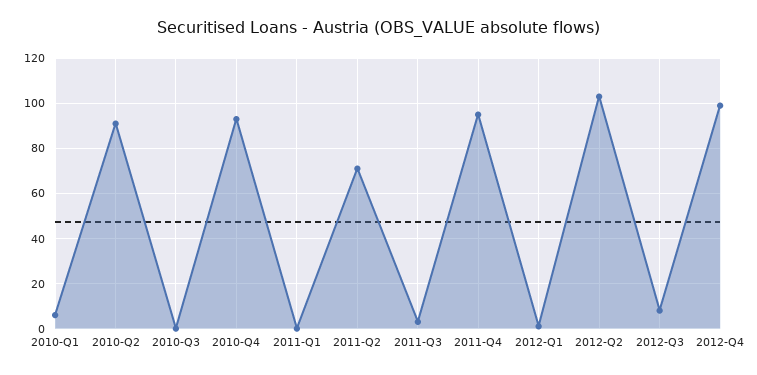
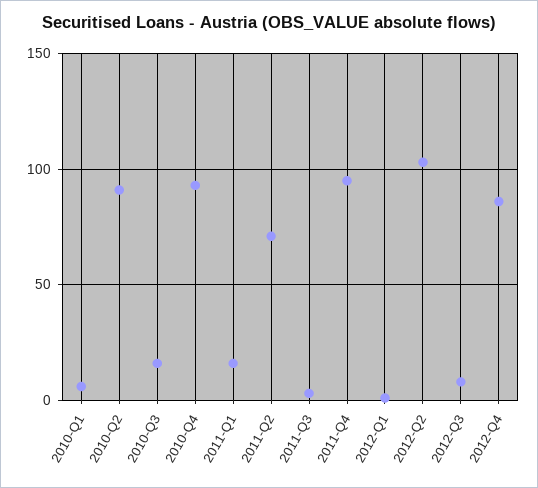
2010-Q3: 0 -> 15
2011-Q1: 0 -> 15
2012-Q4: 100 -> 85

